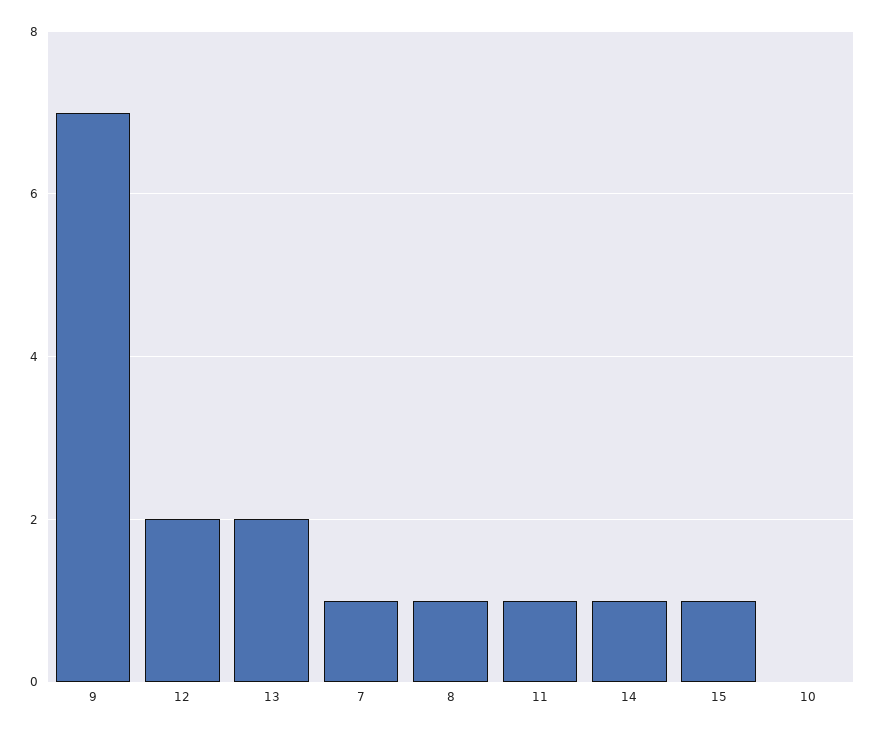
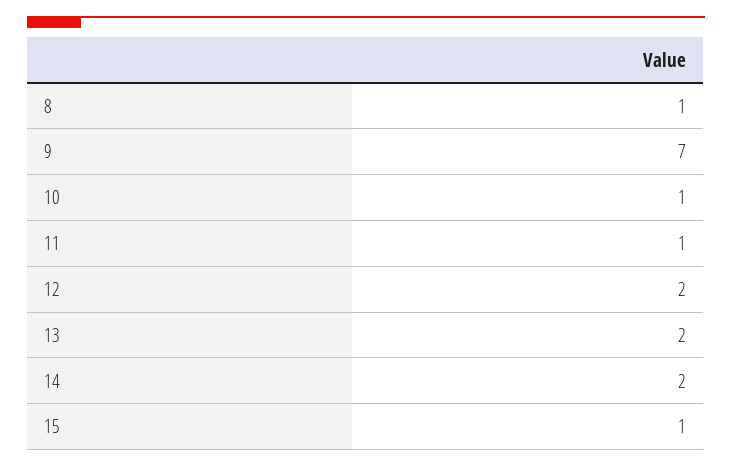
7: 1 -> none
14: 1 -> 2
10: 0 -> 1

